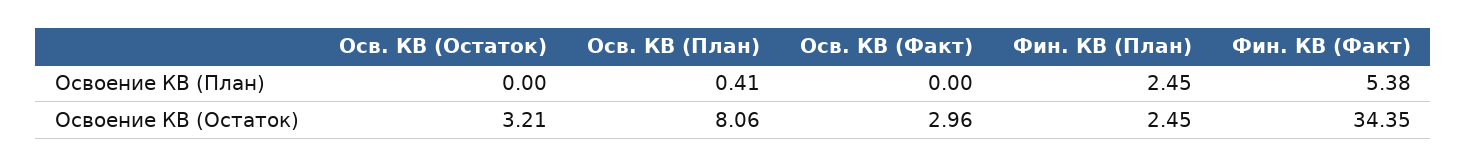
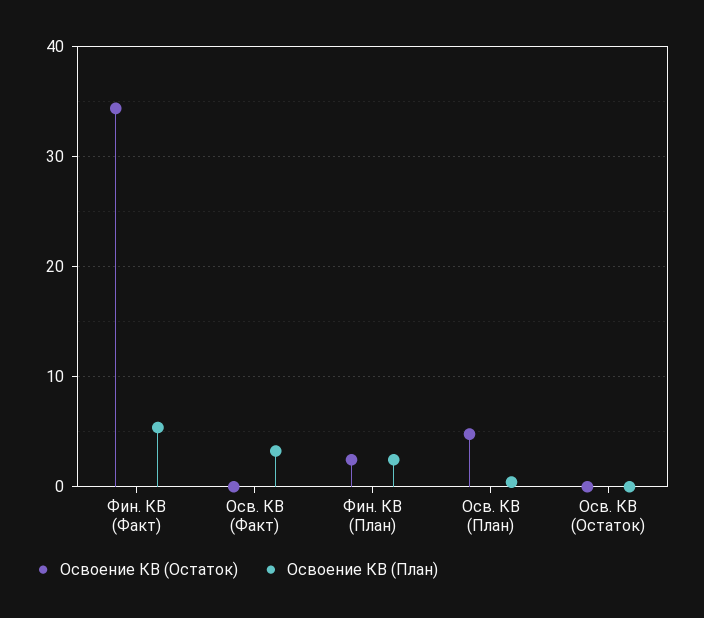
Освоение КВ (План), Осв. КВ (Факт): 0 -> 3
Освоение КВ (Остаток), Осв. КВ (Остаток): 3.21 -> 0
Освоение КВ (Остаток), Осв. КВ (План): 8.06 -> 5
Освоение КВ (Остаток), Осв. КВ (Факт): 2.96 -> 0

